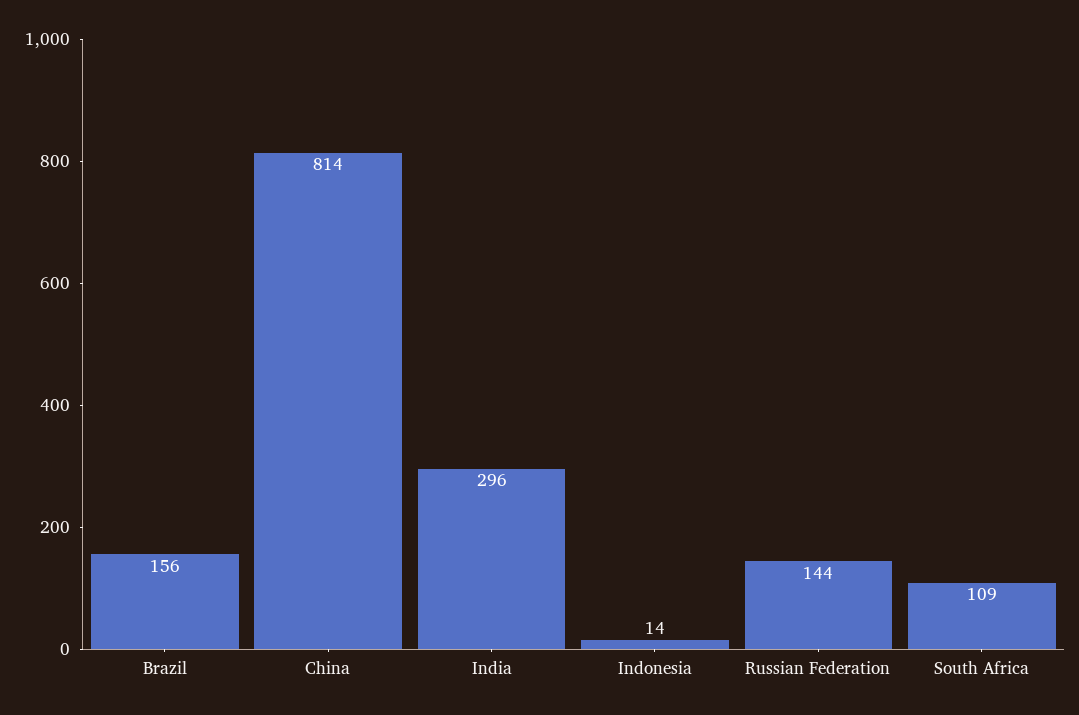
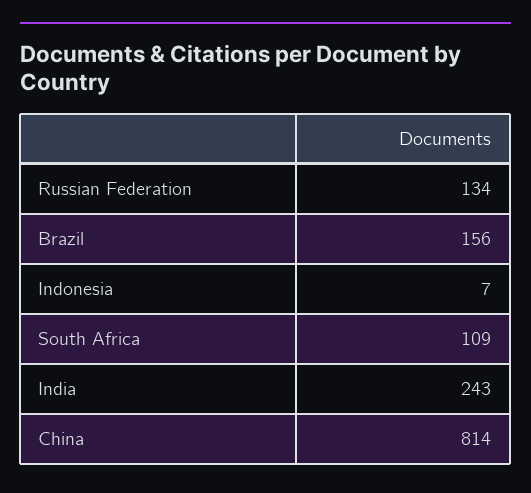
India: 296 -> 243
Indonesia: 14 -> 7
Russian Federation: 144 -> 134

